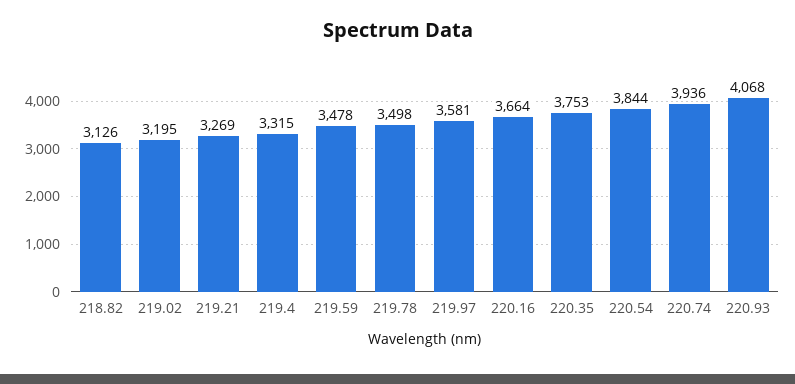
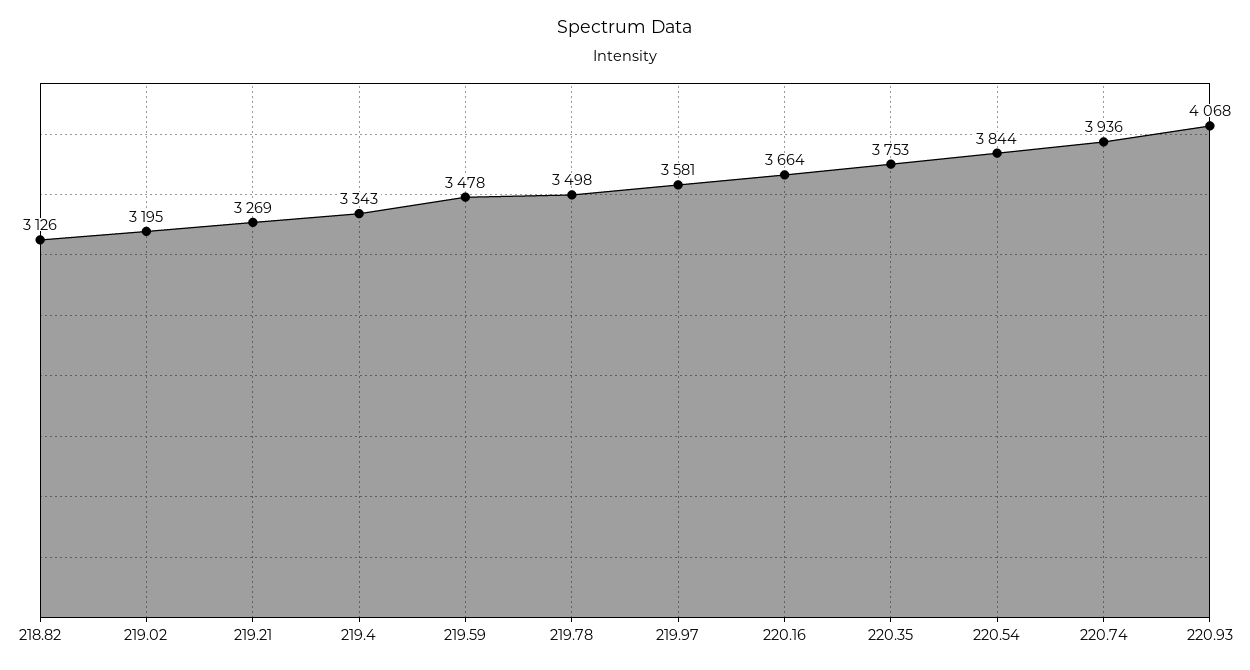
219.4: 3315 -> 3343

